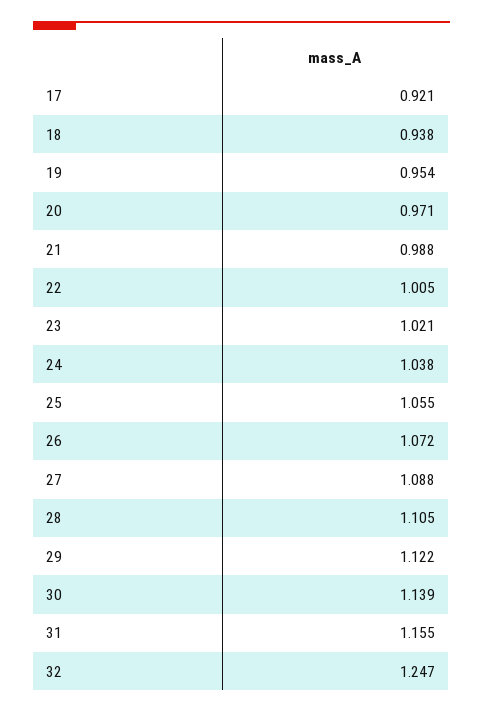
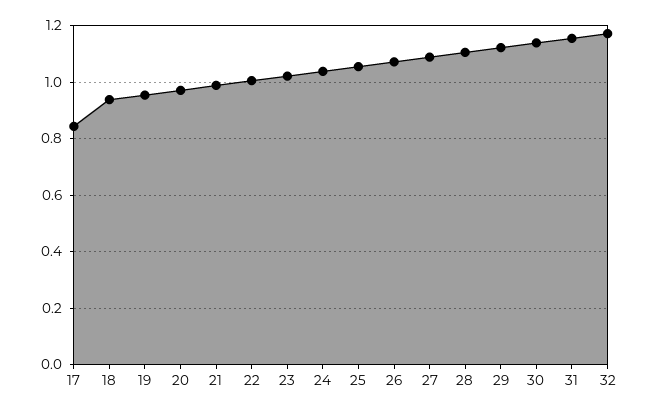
17: 0.921 -> 0.85
32: 1.247 -> 1.175

